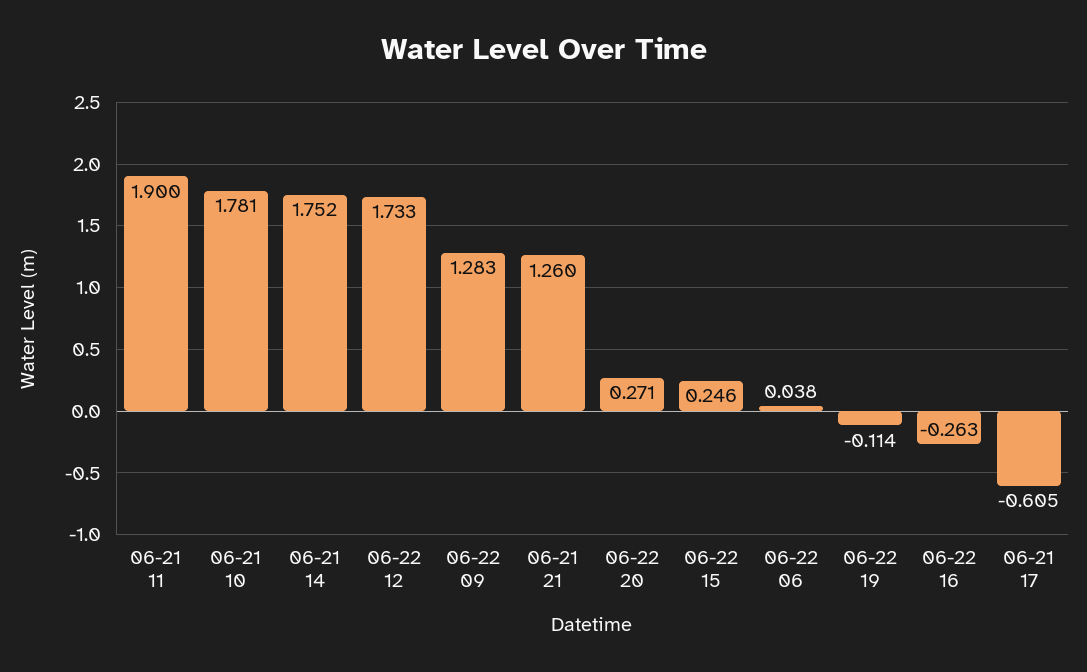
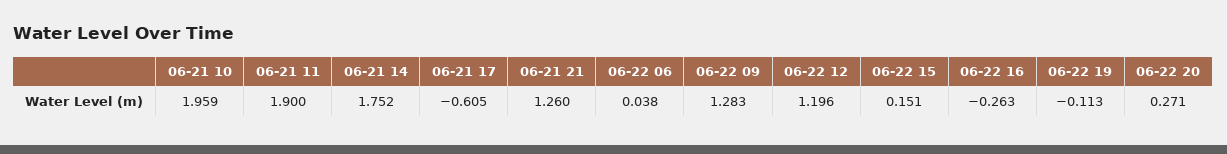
06-21 10: 1.781 -> 1.959
06-22 12: 1.733 -> 1.196
06-22 15: 0.246 -> 0.151
06-22 19: -0.114 -> -0.113

